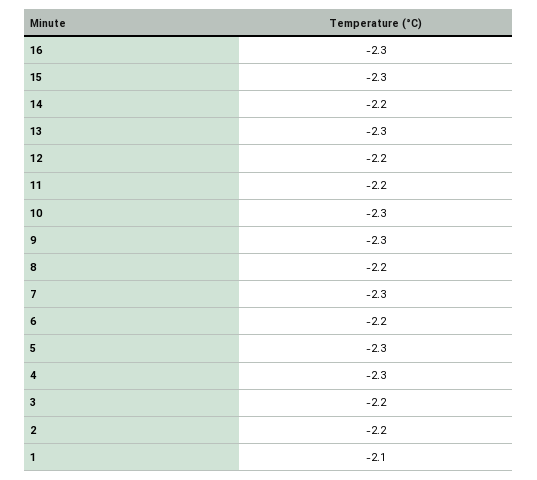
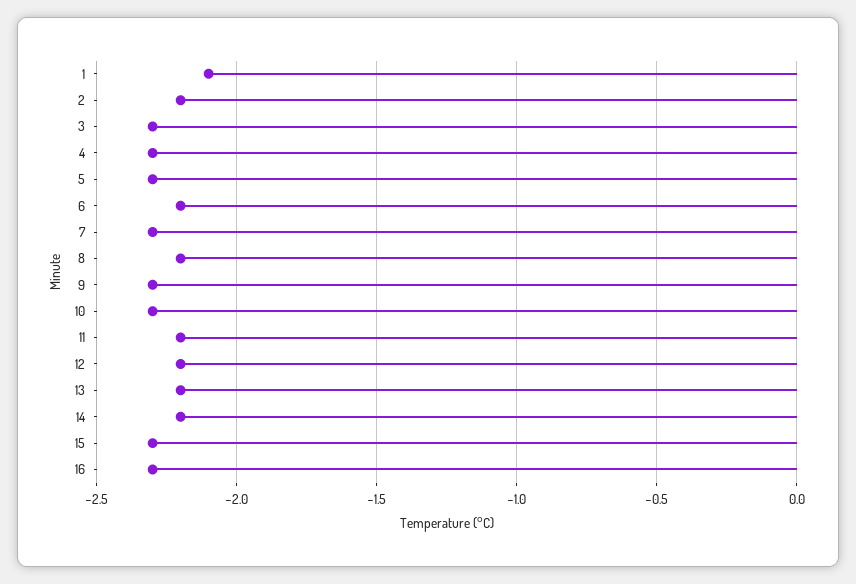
13: -2.3 -> -2.2
3: -2.2 -> -2.3

